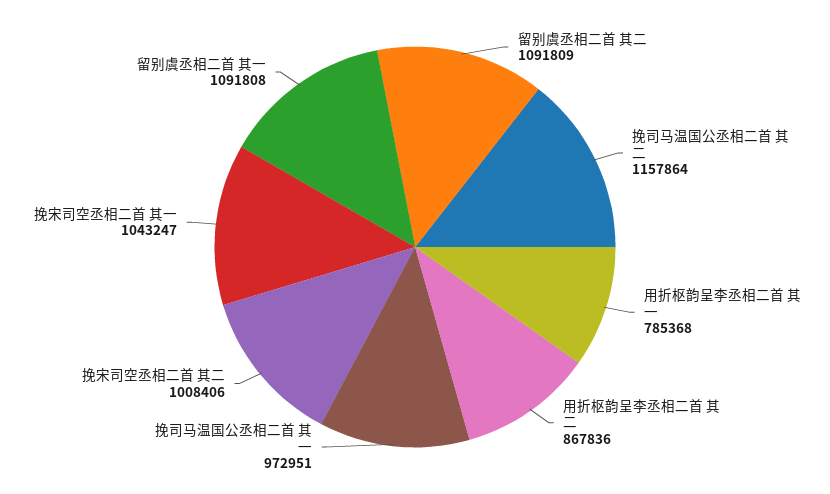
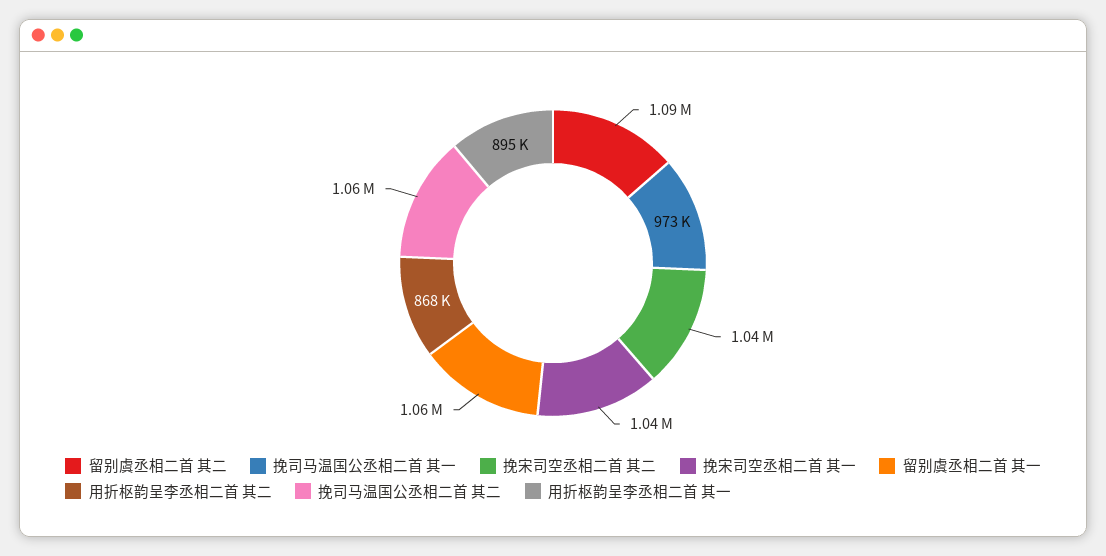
挽司马温国公丞相二首 其二: 1157864 -> 1060000
用折枢韵呈李丞相二首 其一: 785368 -> 895000
挽宋司空丞相二首 其二: 1008406 -> 1040000
留别虞丞相二首 其一: 1091808 -> 1060000

